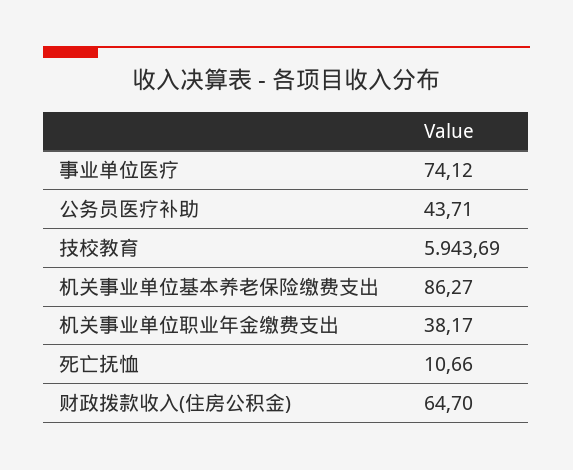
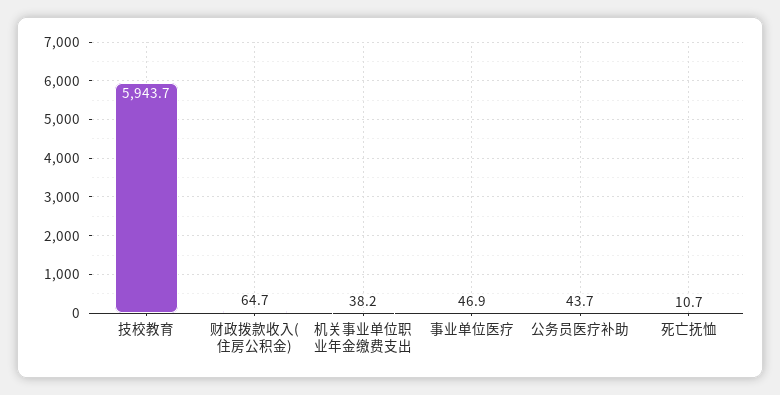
事业单位医疗: 74.12 -> 46.9
机关事业单位基本养老保险缴费支出: 86.27 -> none

